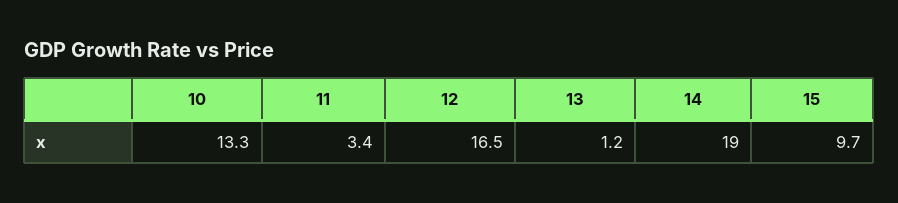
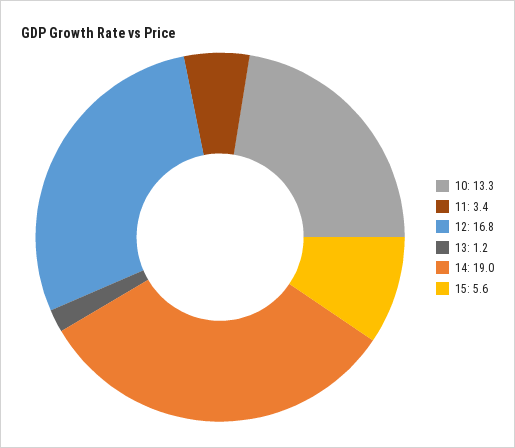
12: 16.5 -> 16.8
15: 9.7 -> 5.6

